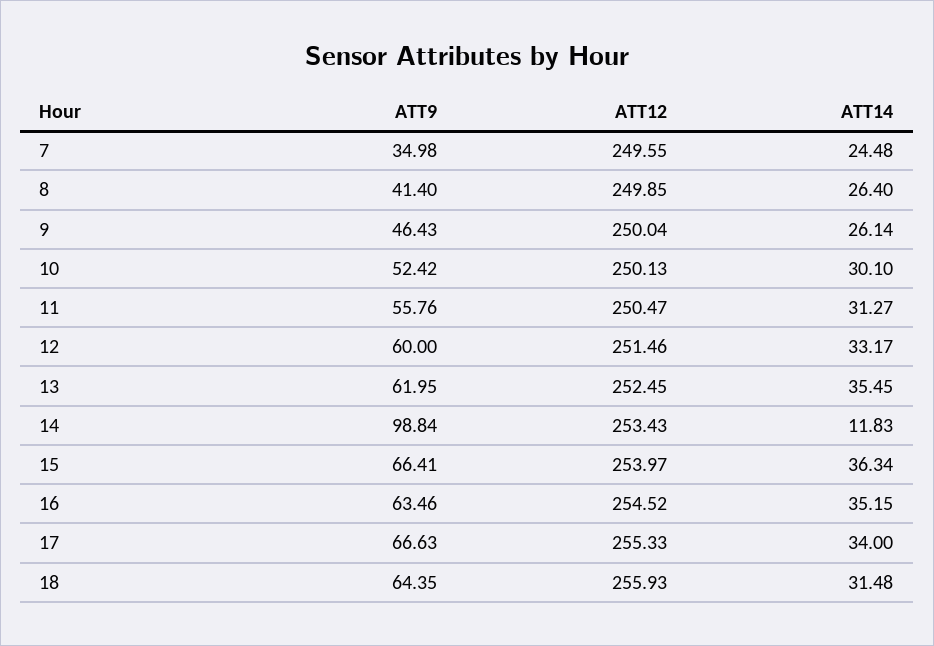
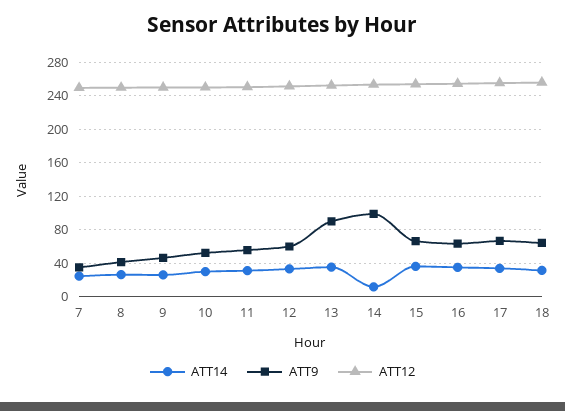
ATT9, 13: 61.95 -> 90

